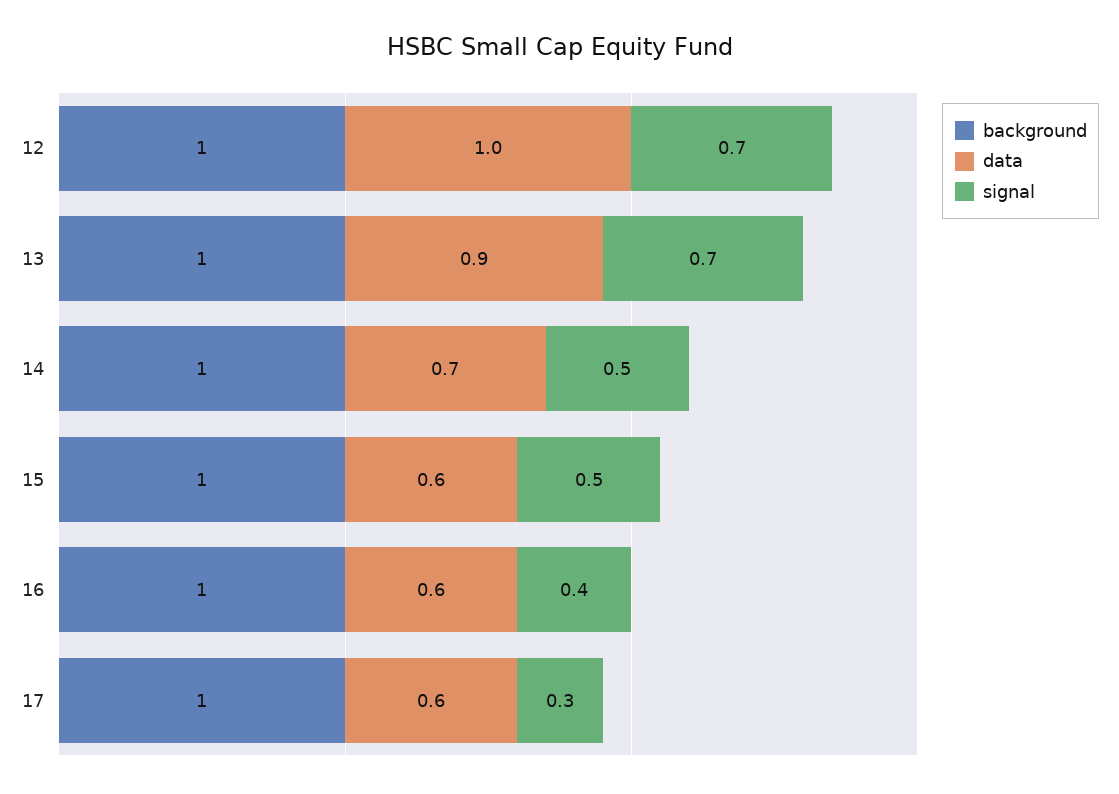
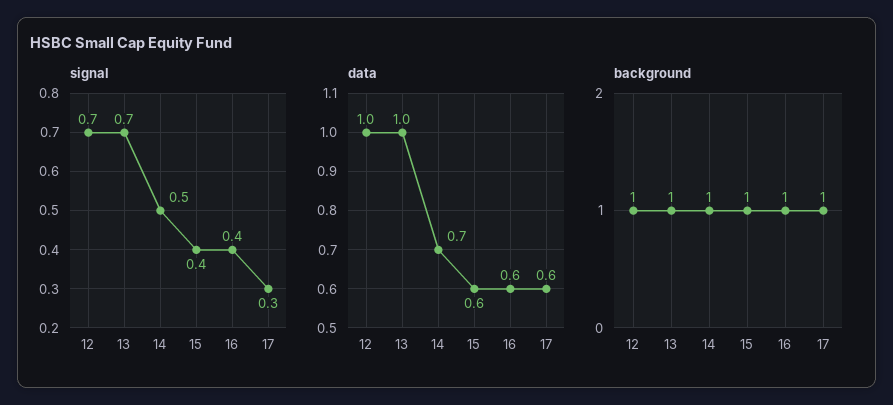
data, 13: 0.9 -> 1
signal, 15: 0.5 -> 0.4

